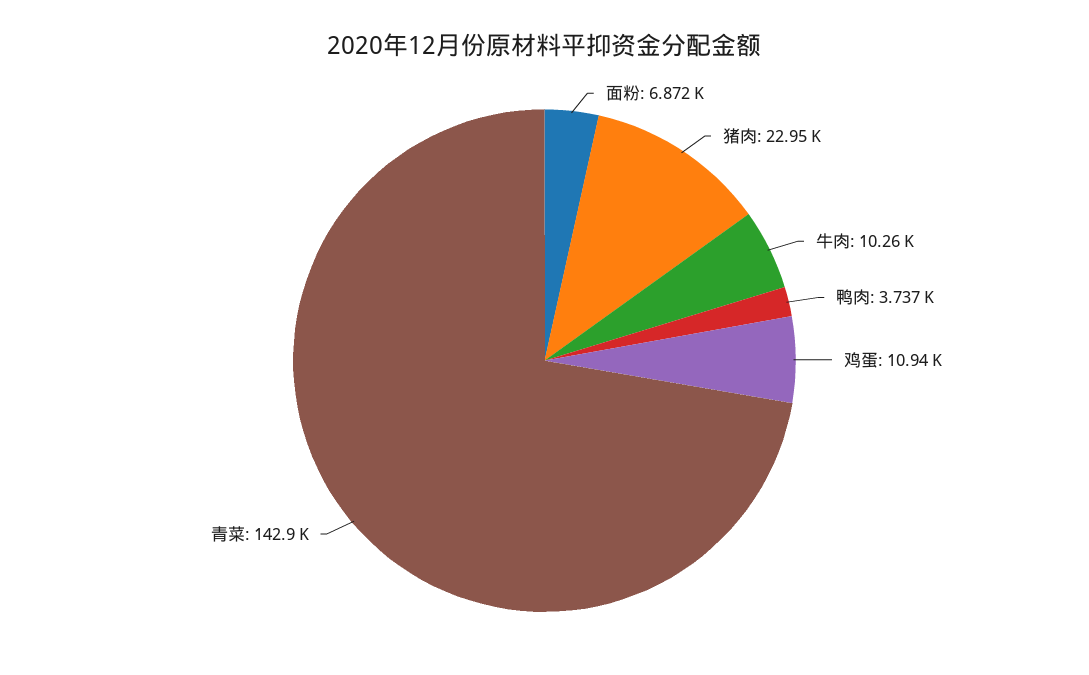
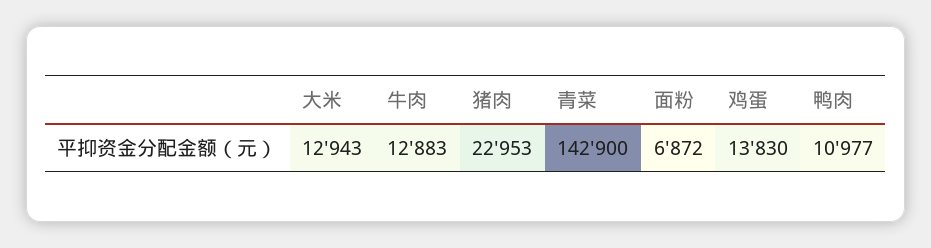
牛肉: 10260 -> 12883
鸭肉: 3737 -> 10977
鸡蛋: 10940 -> 13830
大米: none -> 12943

